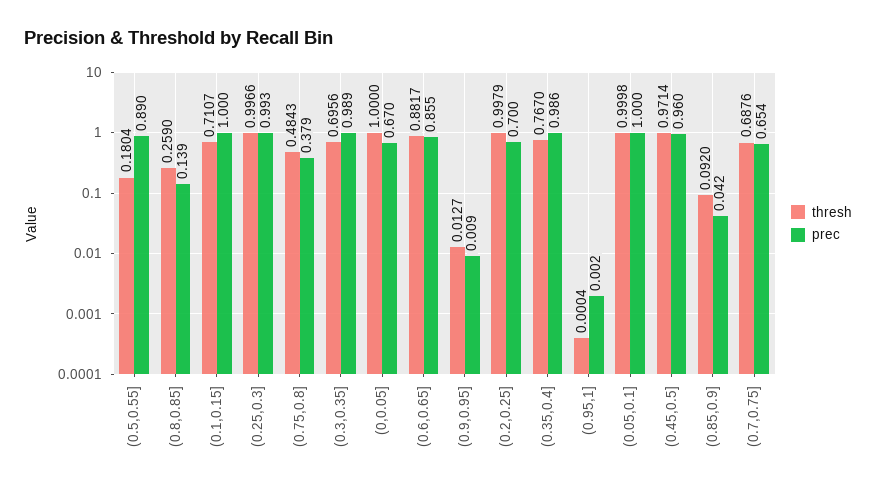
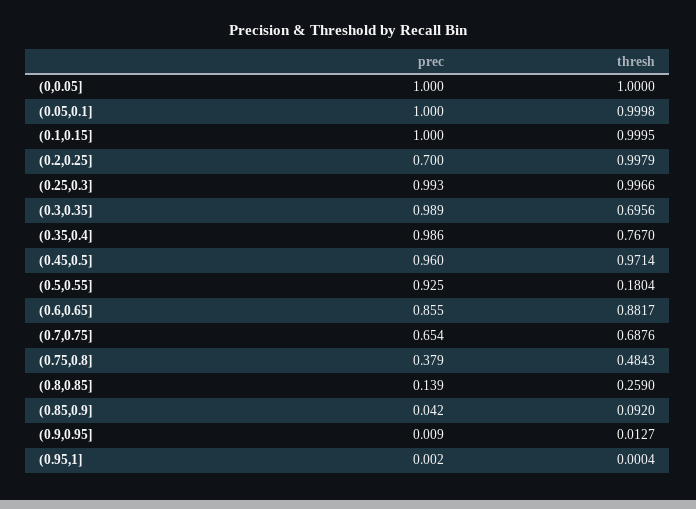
prec, (0.5,0.55]: 0.89 -> 0.925
thresh, (0.1,0.15]: 0.7107 -> 0.9995
prec, (0,0.05]: 0.67 -> 1

